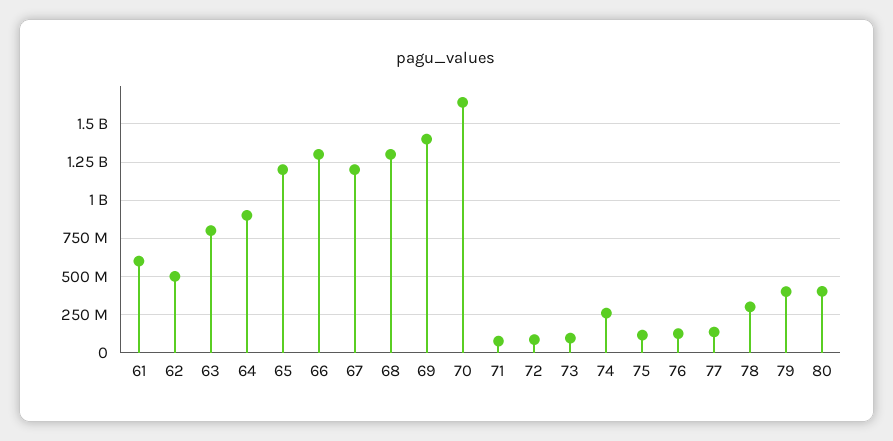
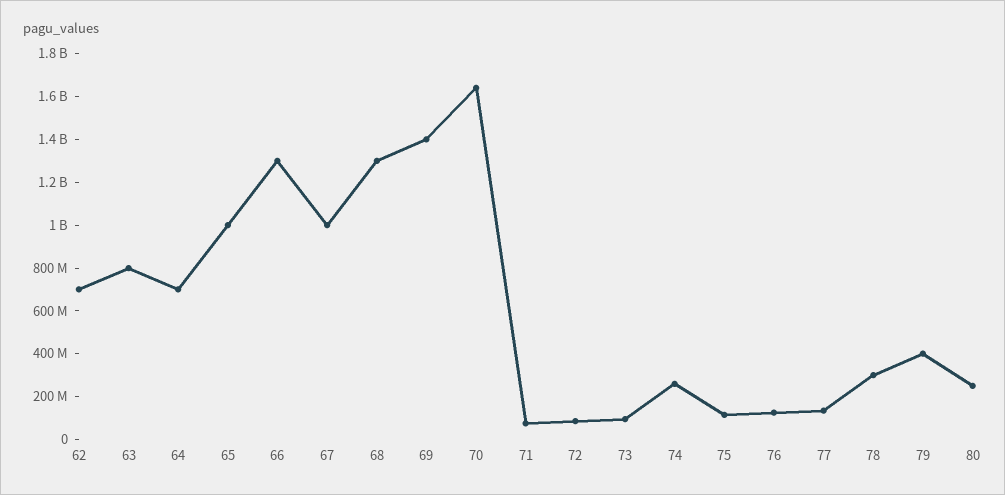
61: 600000000 -> none
62: 500000000 -> 700000000
64: 900000000 -> 700000000
65: 1200000000 -> 1000000000
67: 1200000000 -> 1000000000
80: 400000000 -> 250000000

